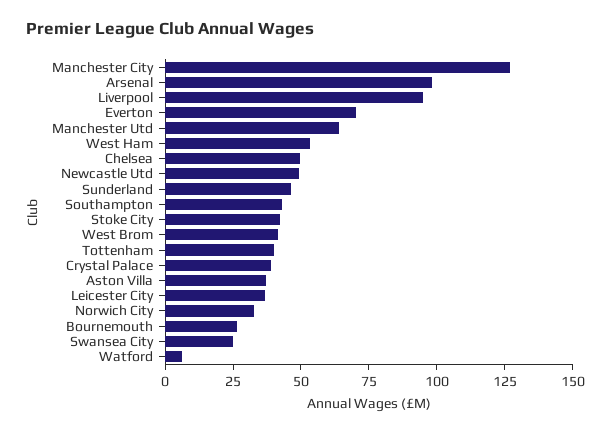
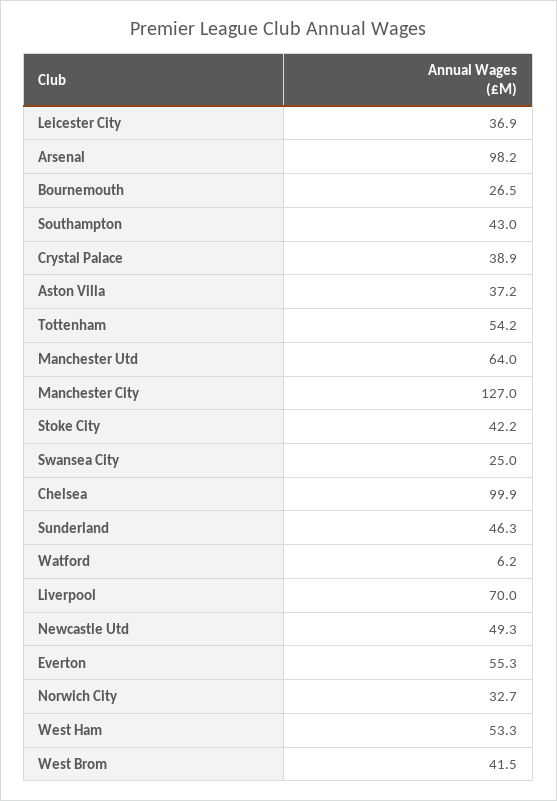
Liverpool: 95 -> 70
Everton: 70 -> 55.3
Chelsea: 50 -> 99.9
Tottenham: 40 -> 54.2

